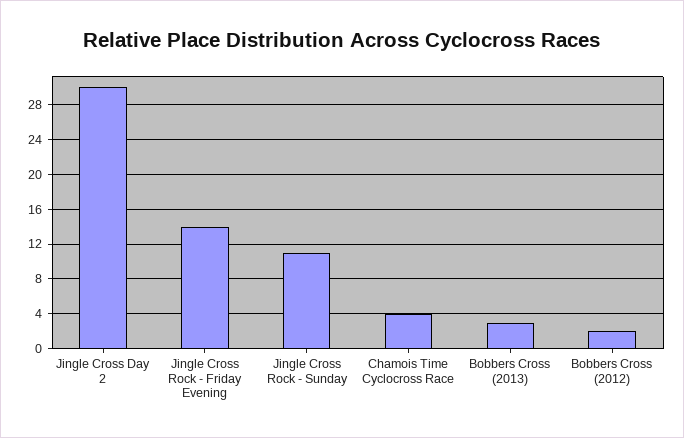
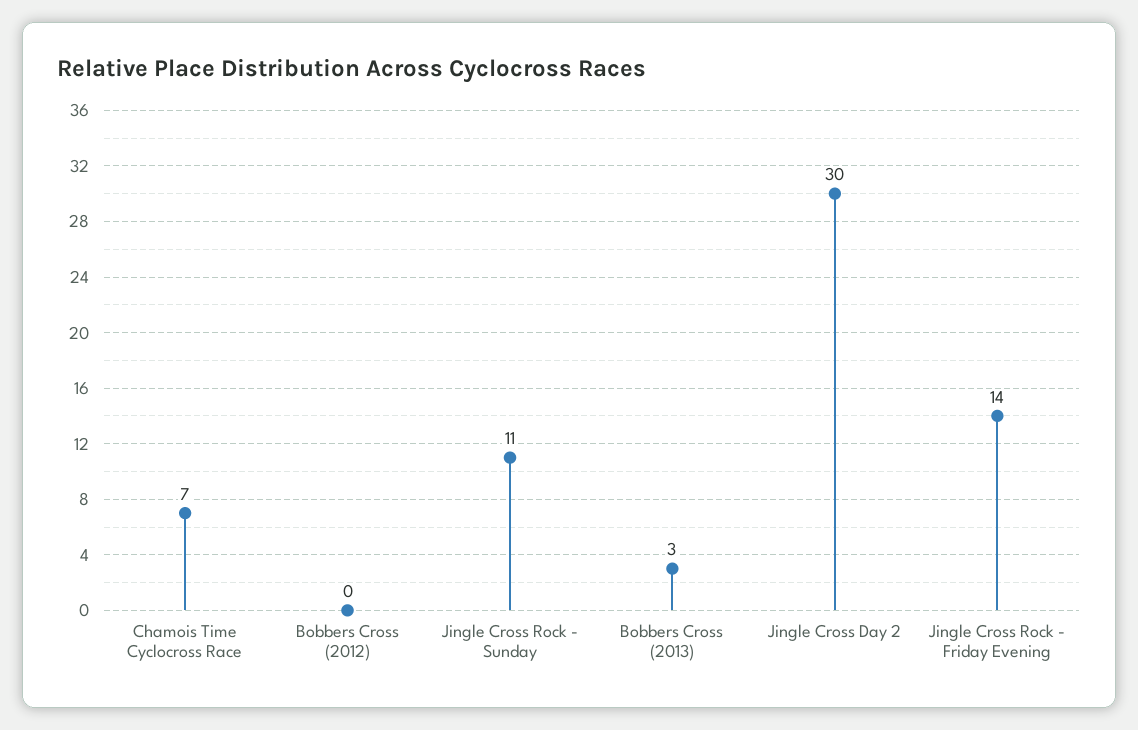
Chamois Time Cyclocross Race: 4 -> 7
Bobbers Cross (2012): 2 -> 0

